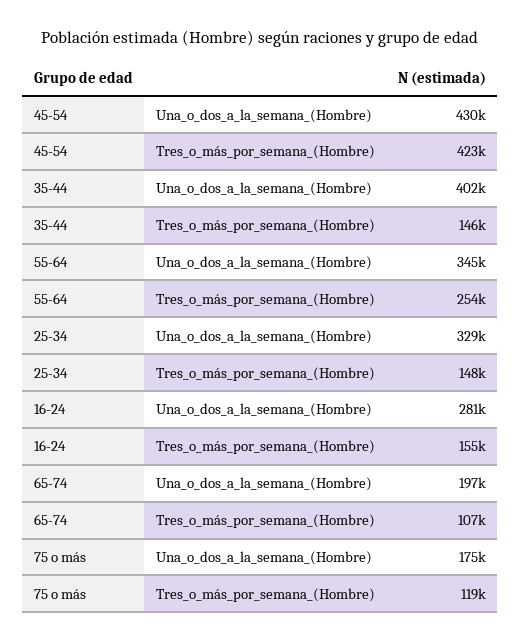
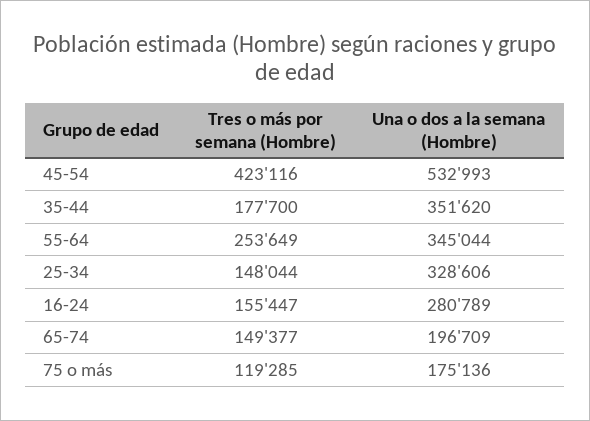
45-54, Una_o_dos_a_la_semana_(Hombre): 430000 -> 532993
35-44, Una_o_dos_a_la_semana_(Hombre): 402000 -> 351620
35-44, Tres_o_más_por_semana_(Hombre): 146000 -> 177700
65-74, Tres_o_más_por_semana_(Hombre): 107000 -> 149377

